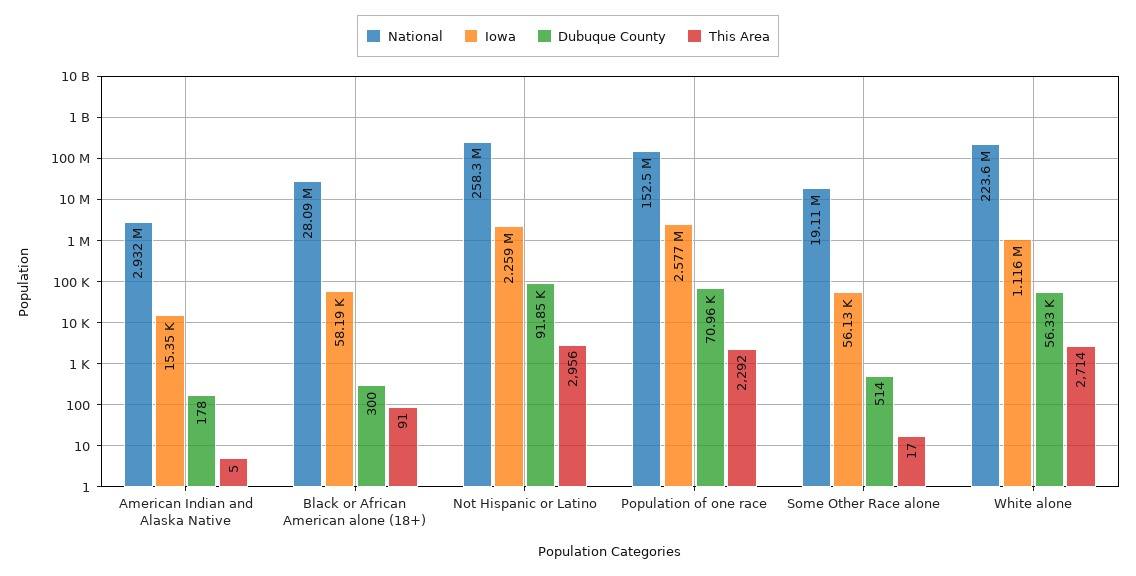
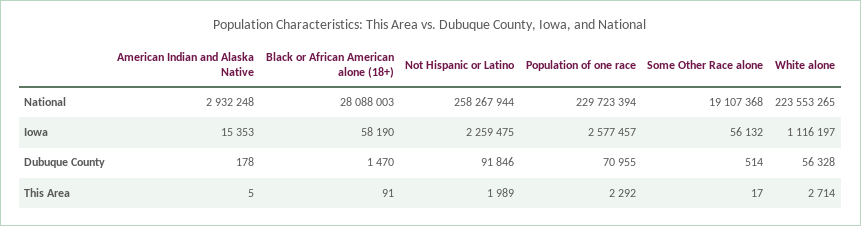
Dubuque County, Black or African American alone (18+): 300 -> 1470
This Area, Not Hispanic or Latino: 2956 -> 1989
National, Population of one race: 152500000 -> 229723394

